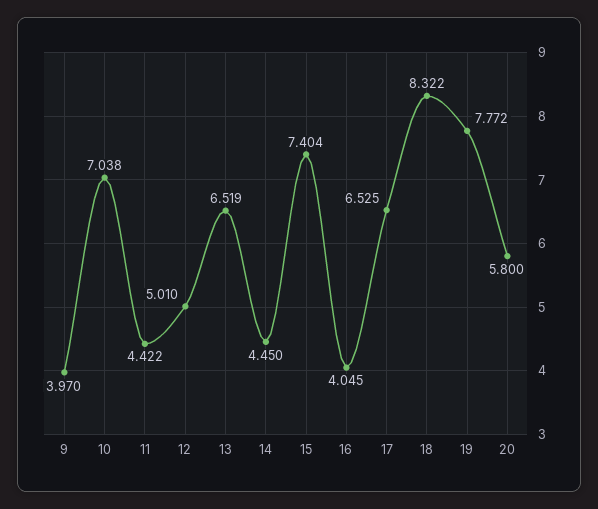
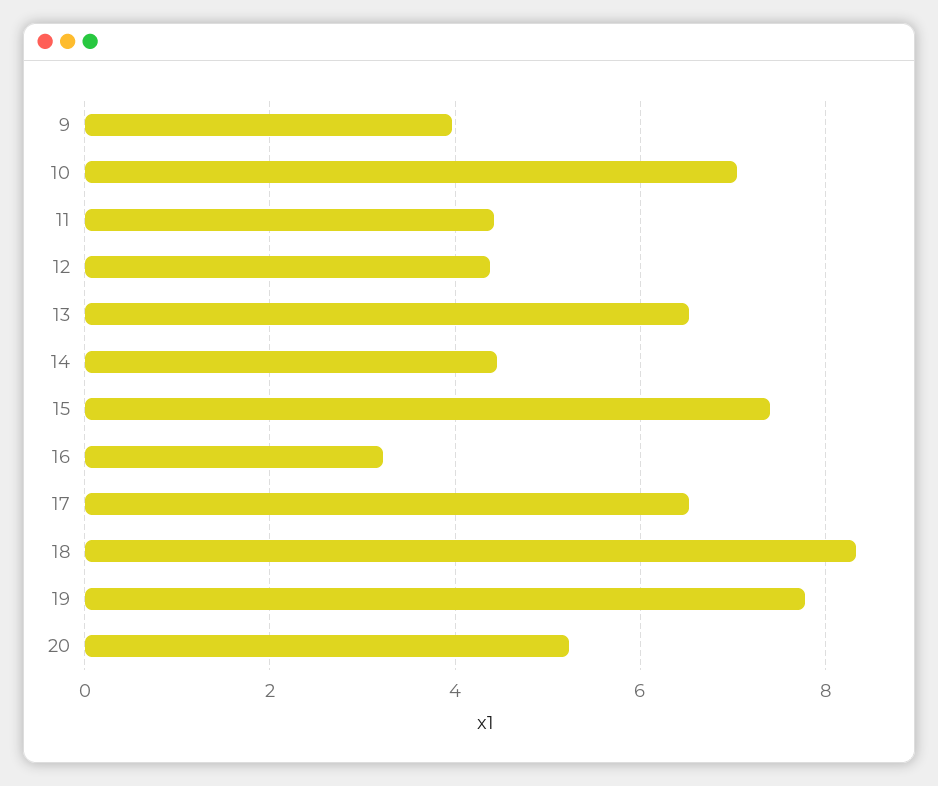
12: 5.01 -> 4.4
16: 4.045 -> 3.2
20: 5.8 -> 5.2

